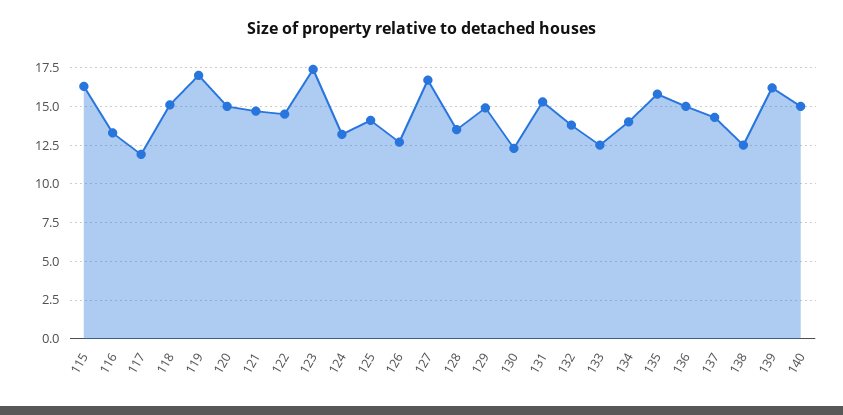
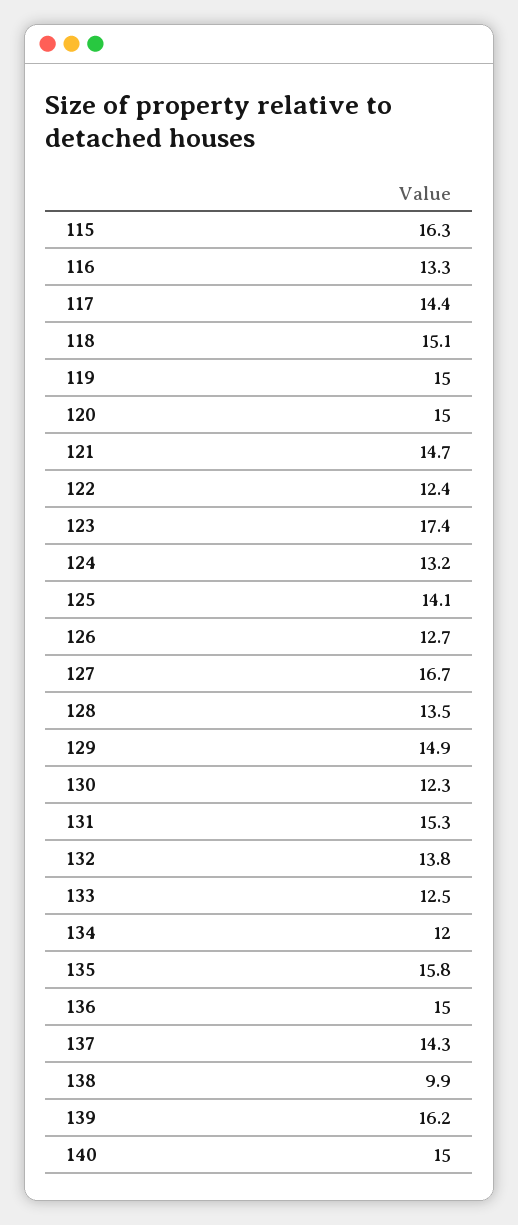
117: 12 -> 14.4
119: 17 -> 15
122: 14.5 -> 12.4
134: 14 -> 12
138: 12.5 -> 9.9

